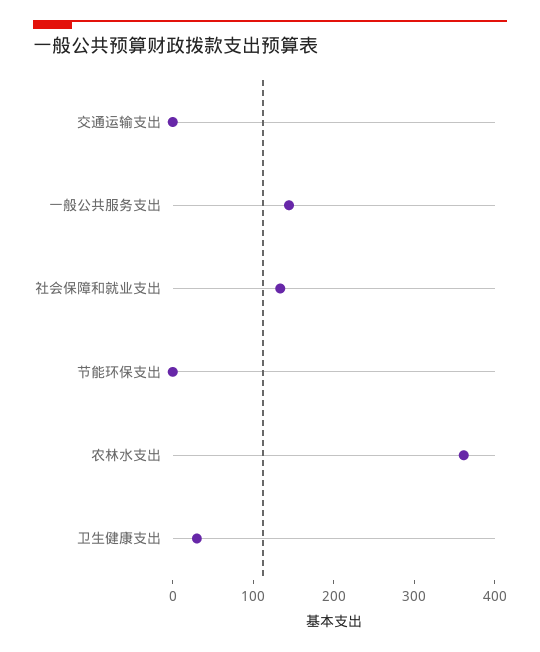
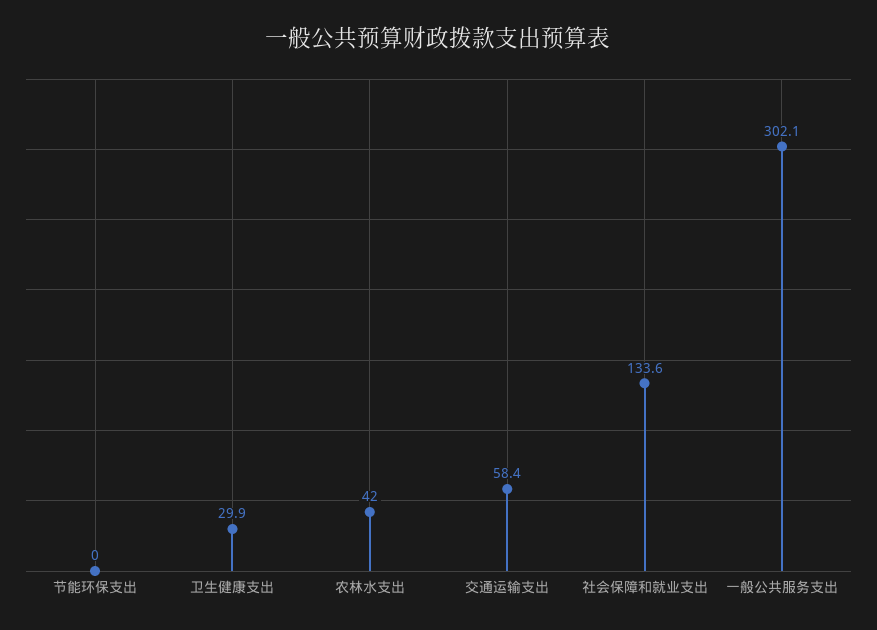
交通运输支出: 0 -> 58.4
一般公共服务支出: 140 -> 302.1
农林水支出: 360 -> 42

